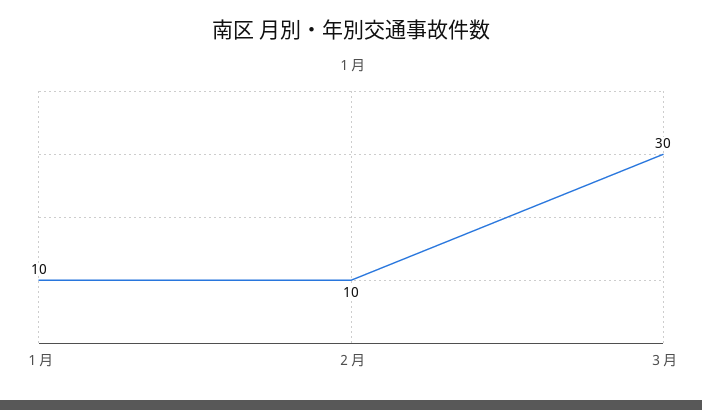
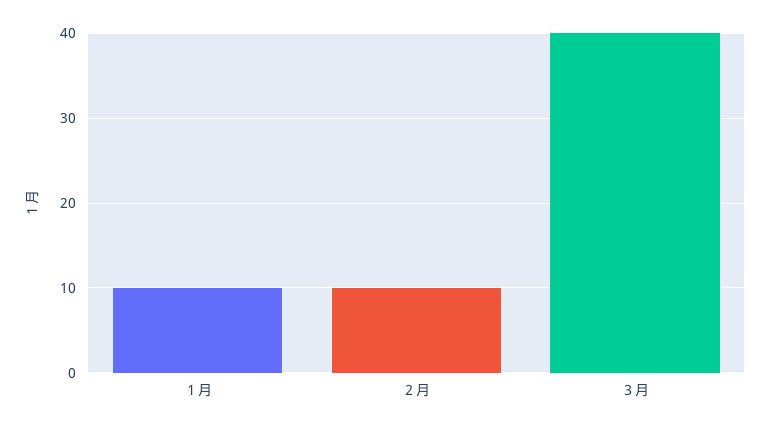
３月: 30 -> 40

